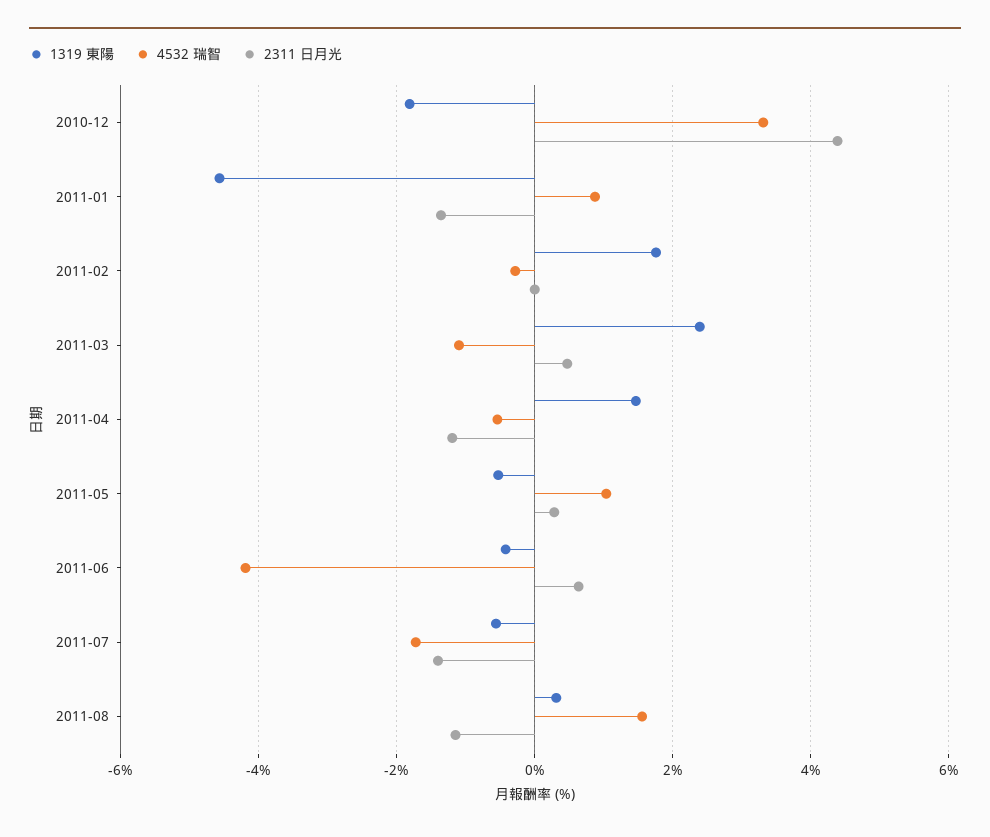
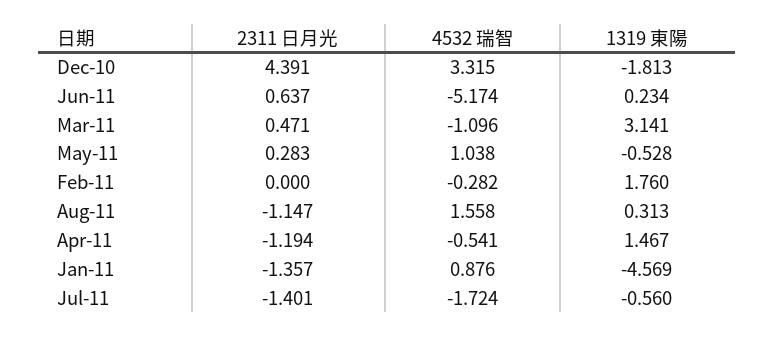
1319 東陽, 2011-03: 2.4 -> 3.141
1319 東陽, 2011-06: -0.4 -> 0.234
4532 瑞智, 2011-06: -4.2 -> -5.174

